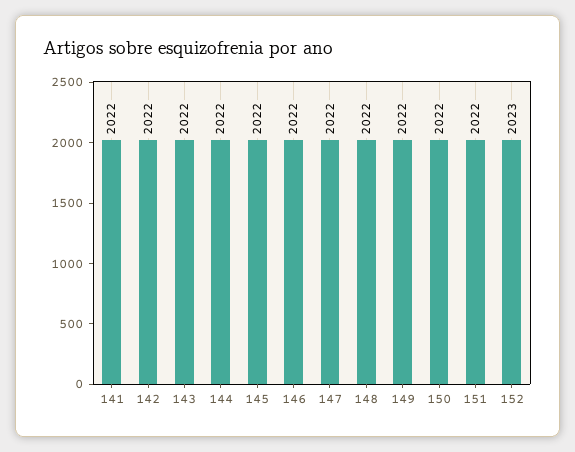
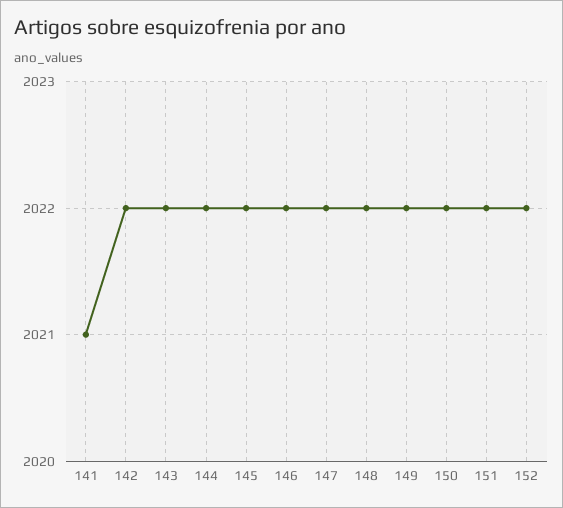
141: 2022 -> 2021
152: 2023 -> 2022

